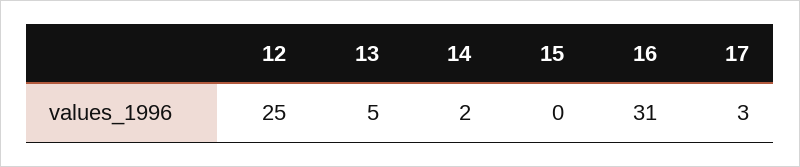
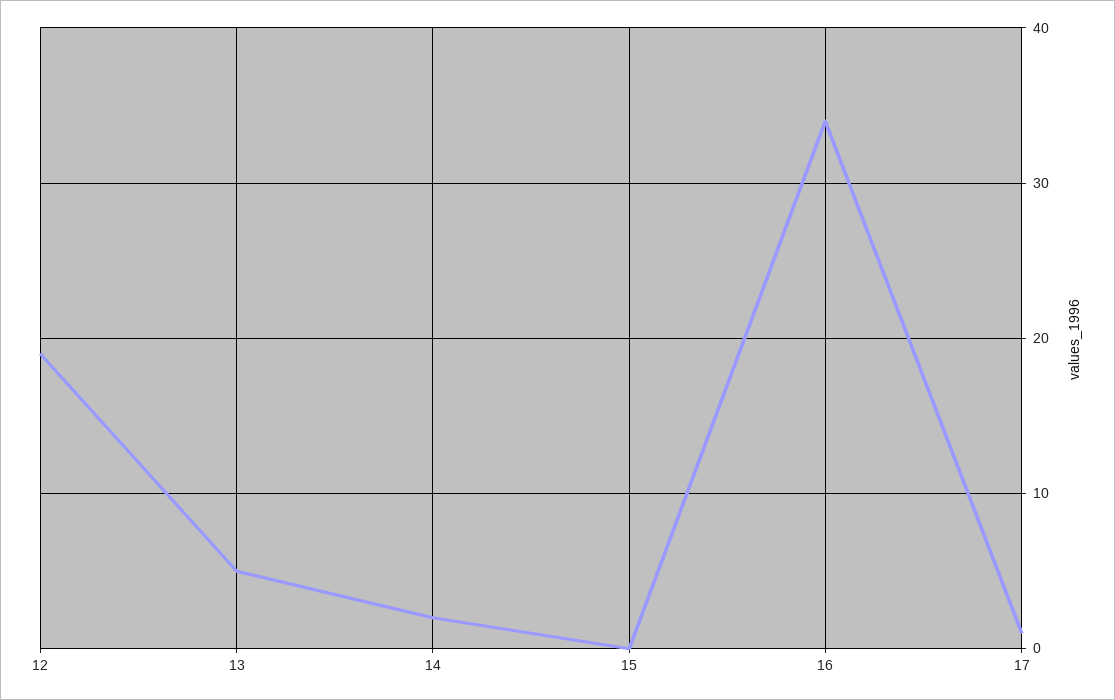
12: 25 -> 19
16: 31 -> 34
17: 3 -> 1

